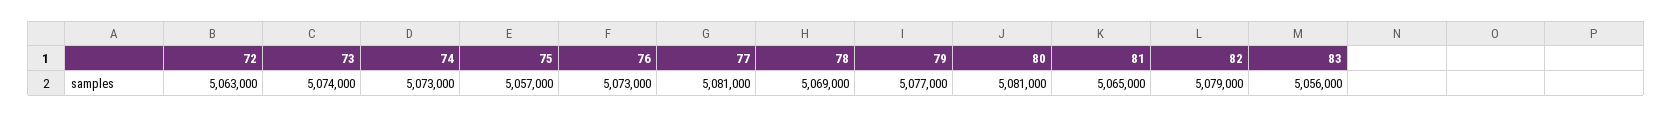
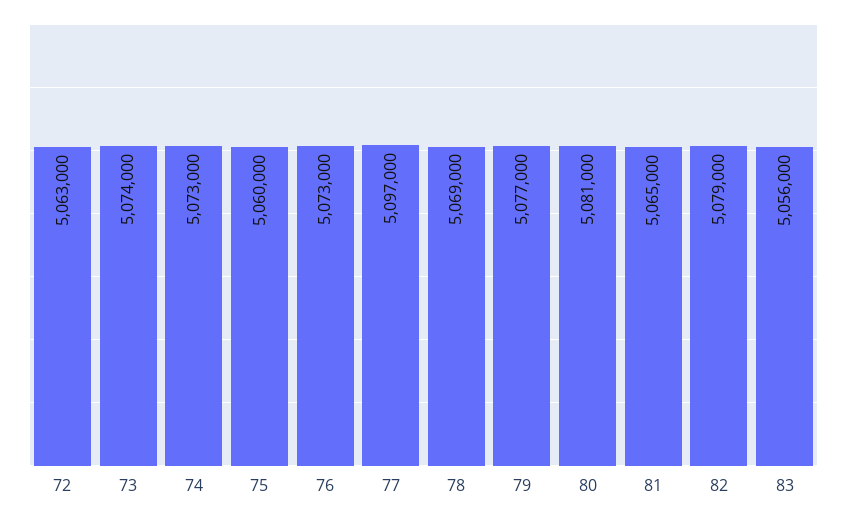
75: 5057000 -> 5060000
77: 5081000 -> 5097000

